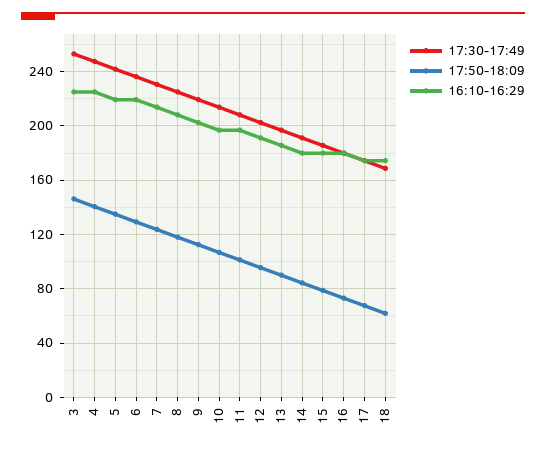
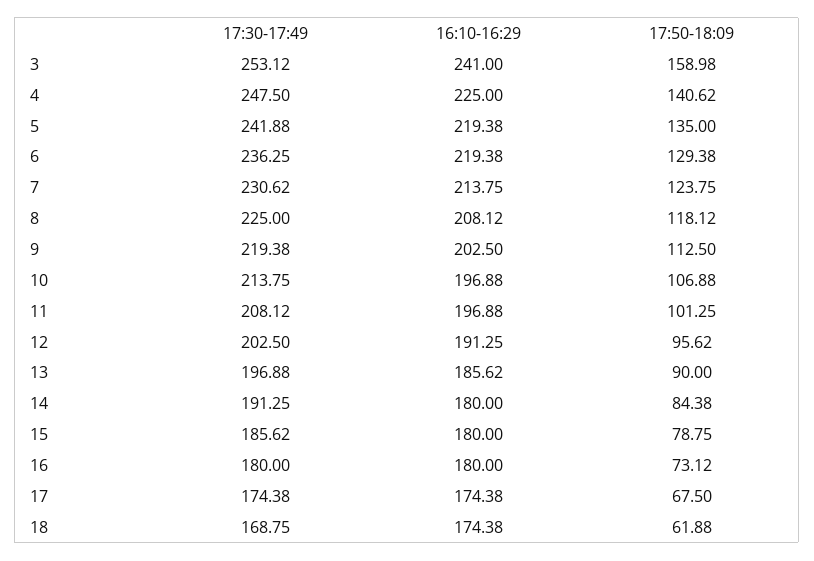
17:50-18:09, 3: 145 -> 158.98
16:10-16:29, 3: 225 -> 241

